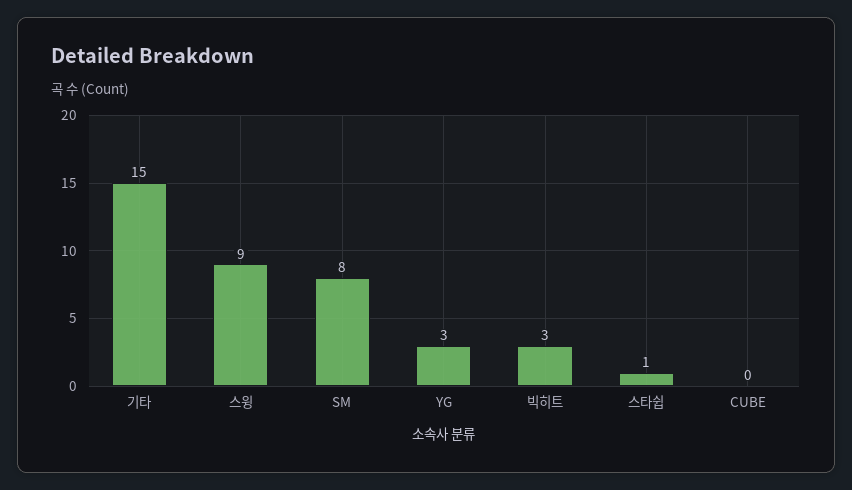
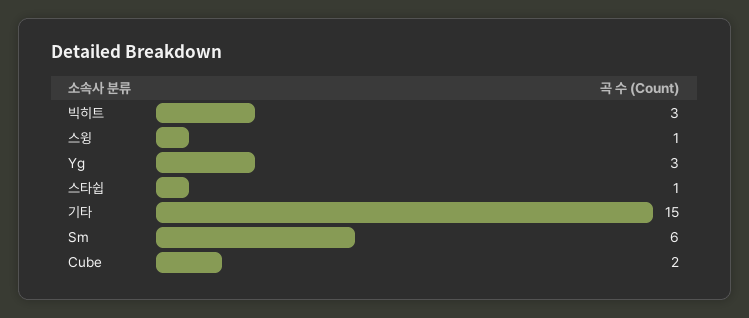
스윙: 9 -> 1
SM: 8 -> 6
CUBE: 0 -> 2

